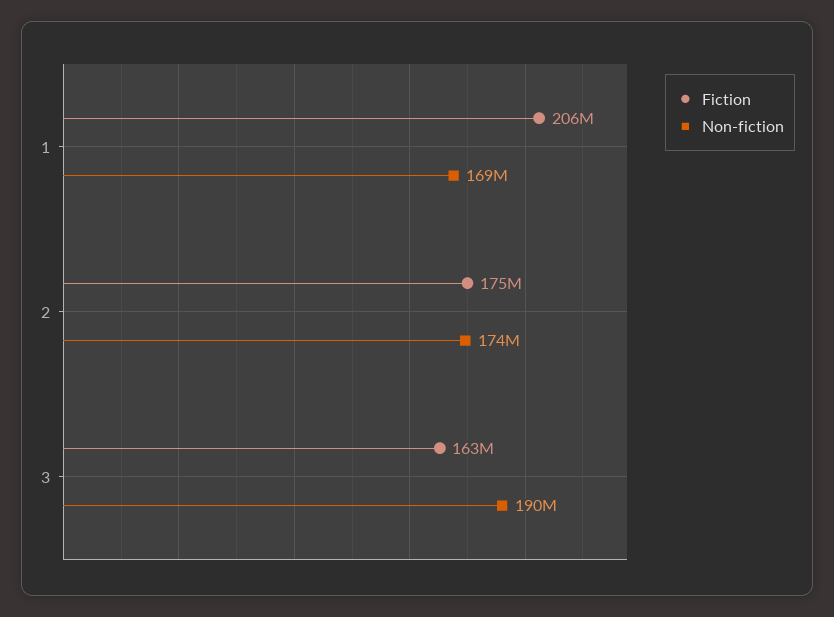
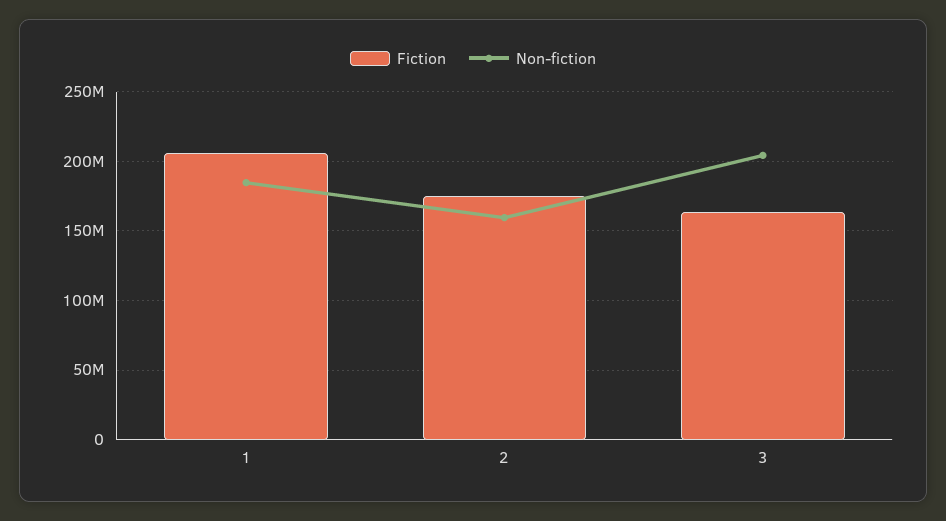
Non-fiction, 1: 169000000 -> 185000000
Non-fiction, 2: 174000000 -> 160000000
Non-fiction, 3: 190000000 -> 205000000

